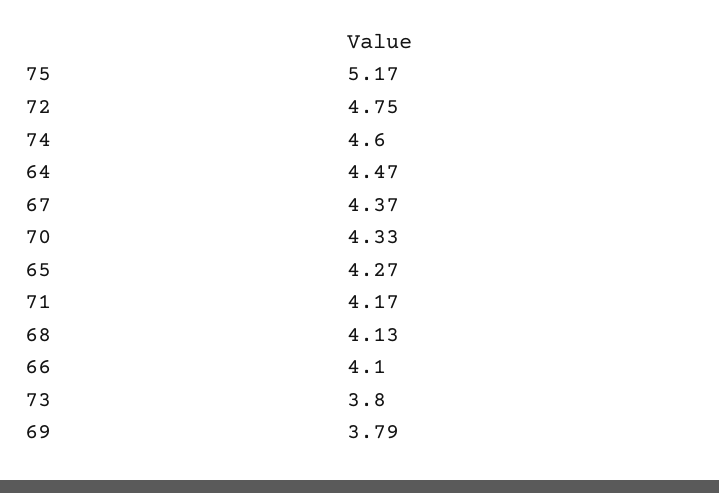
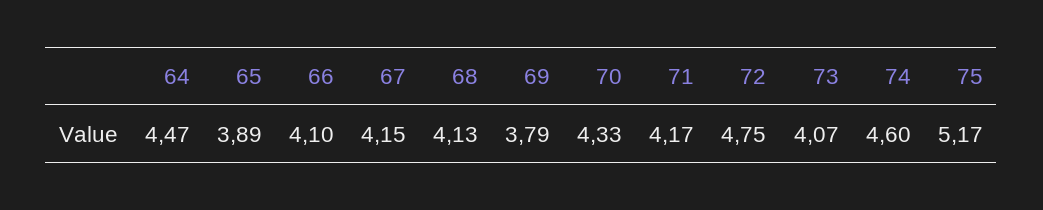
67: 4.37 -> 4.15
65: 4.27 -> 3.89
73: 3.8 -> 4.07

